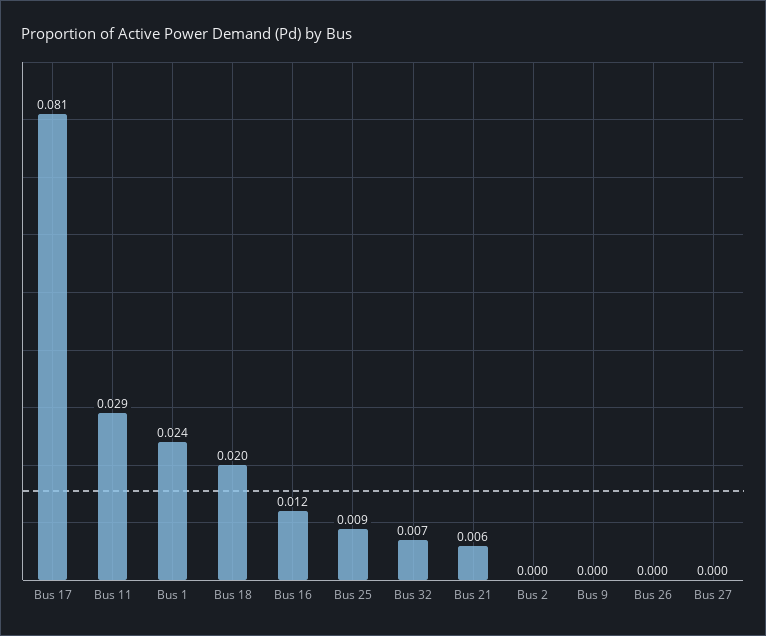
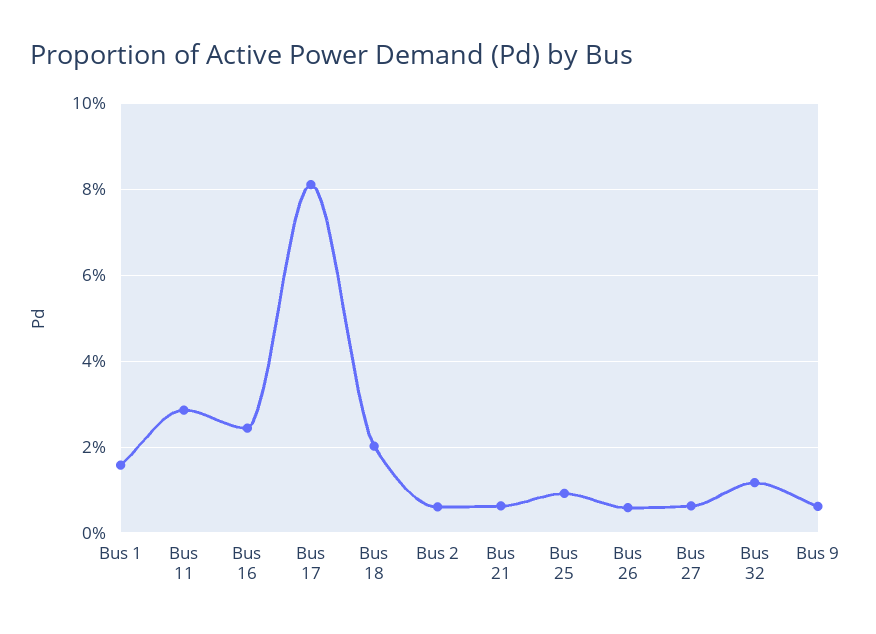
Bus 1: 0.024 -> 0.016
Bus 16: 0.012 -> 0.024
Bus 32: 0.007 -> 0.012
Bus 2: 0 -> 0.006
Bus 9: 0 -> 0.006
Bus 26: 0 -> 0.006
Bus 27: 0 -> 0.006

